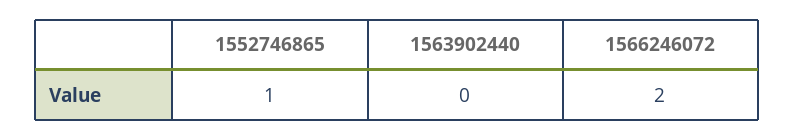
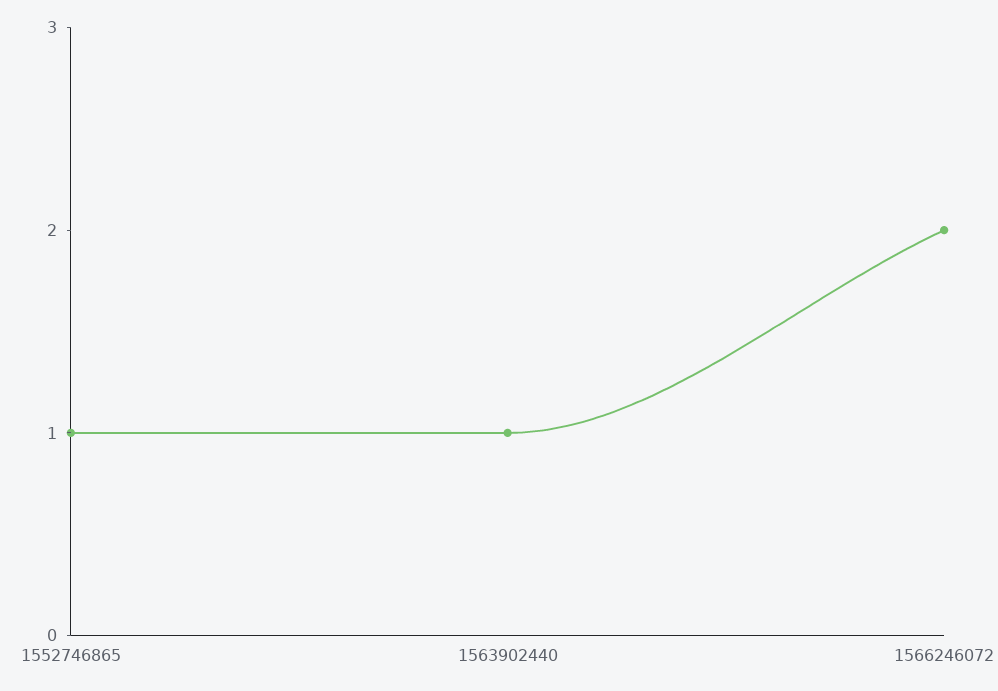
1563902440: 0 -> 1

